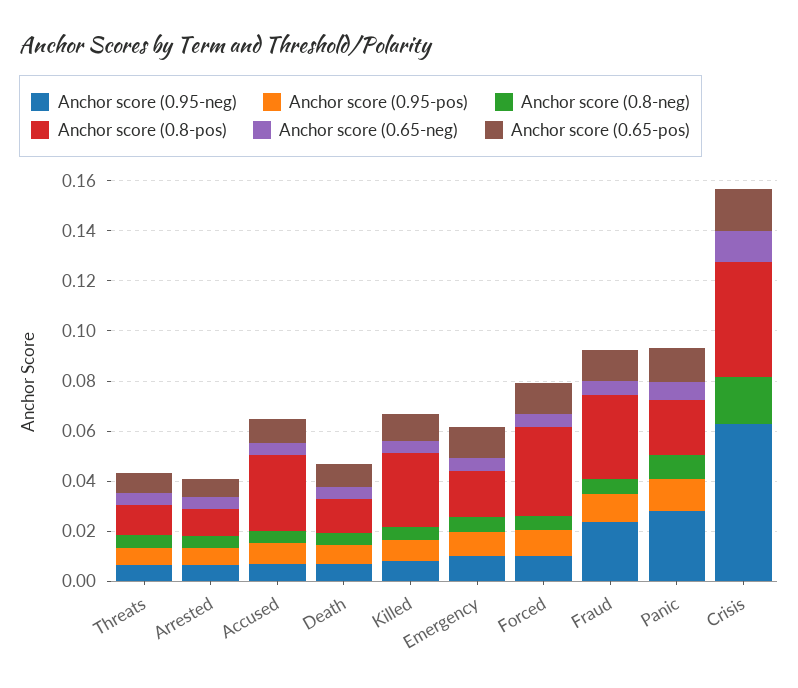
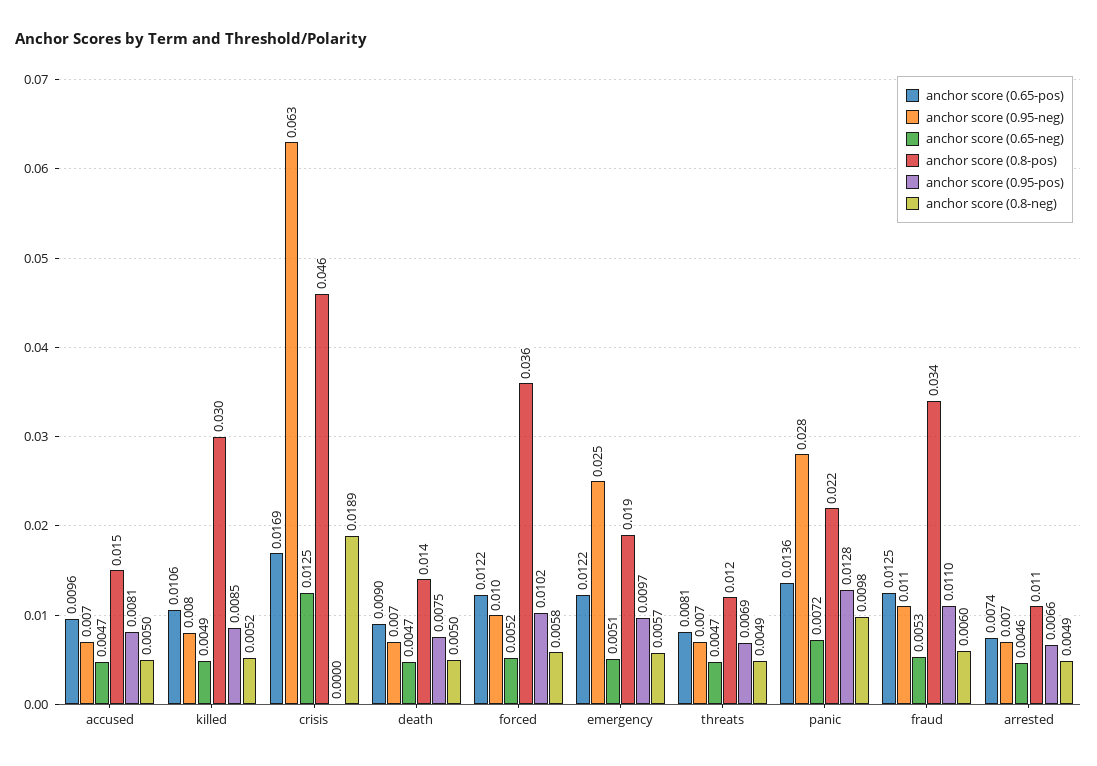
Anchor score (0.8-pos), Accused: 0.03 -> 0.015
Anchor score (0.95-neg), Emergency: 0.01 -> 0.025
Anchor score (0.95-neg), Fraud: 0.025 -> 0.011

